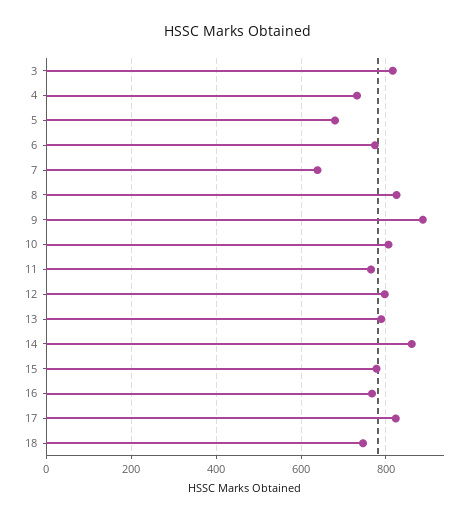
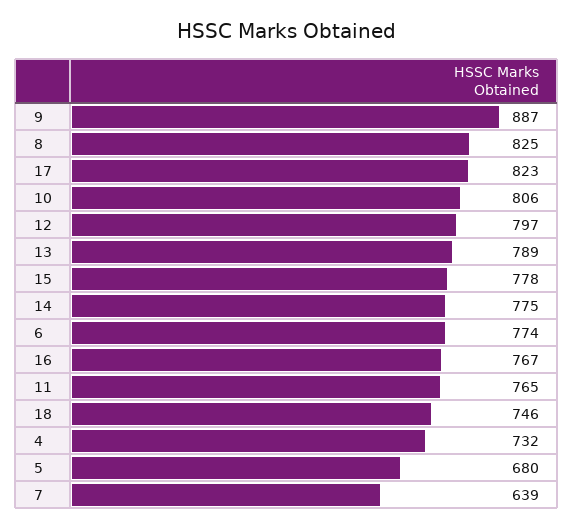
3: 820 -> none
14: 860 -> 775

